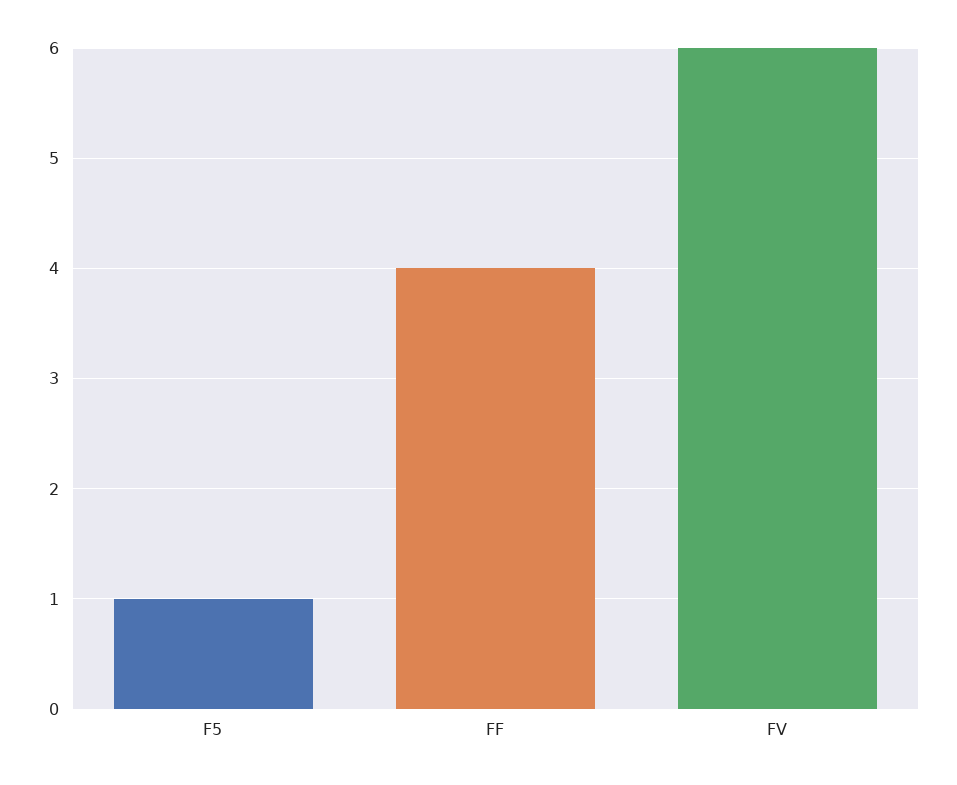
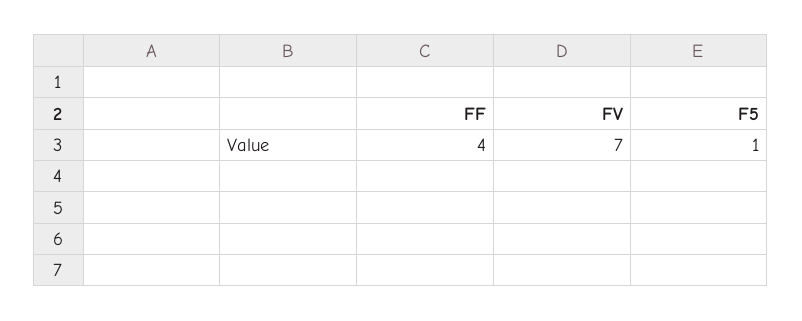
FV: 6 -> 7

